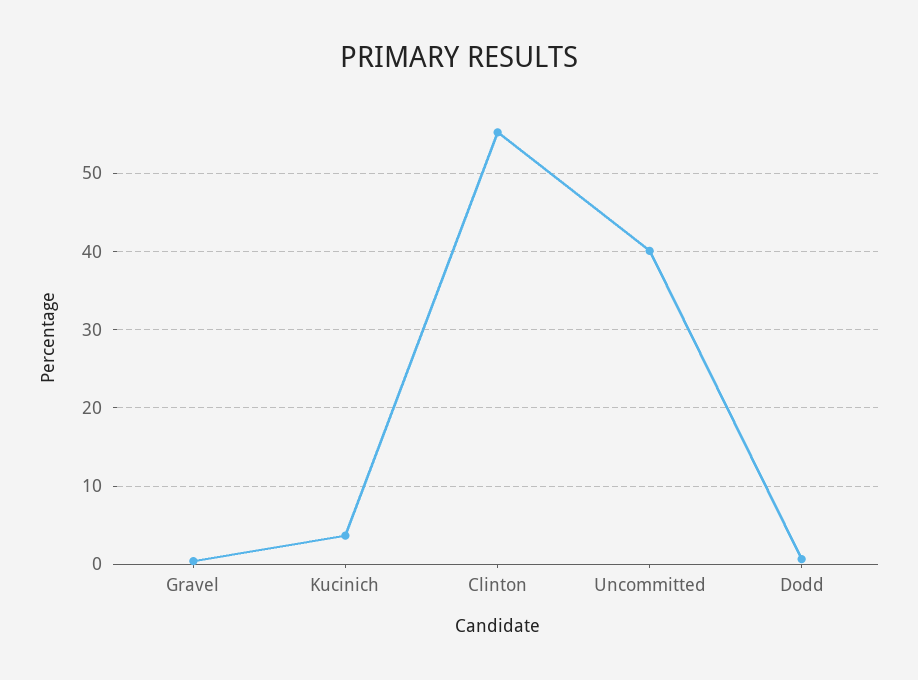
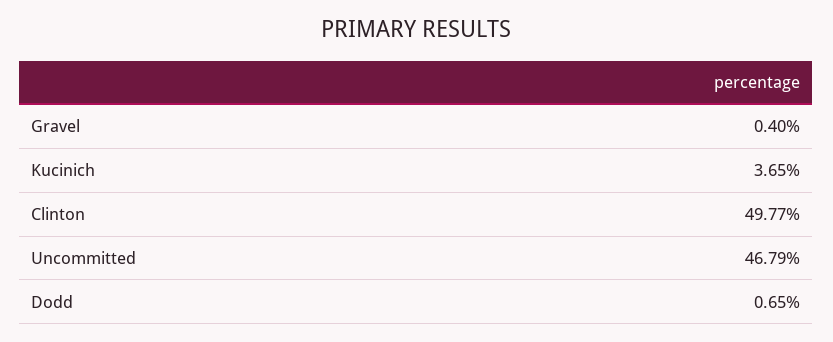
Clinton: 55 -> 49.77
Uncommitted: 40 -> 46.79

